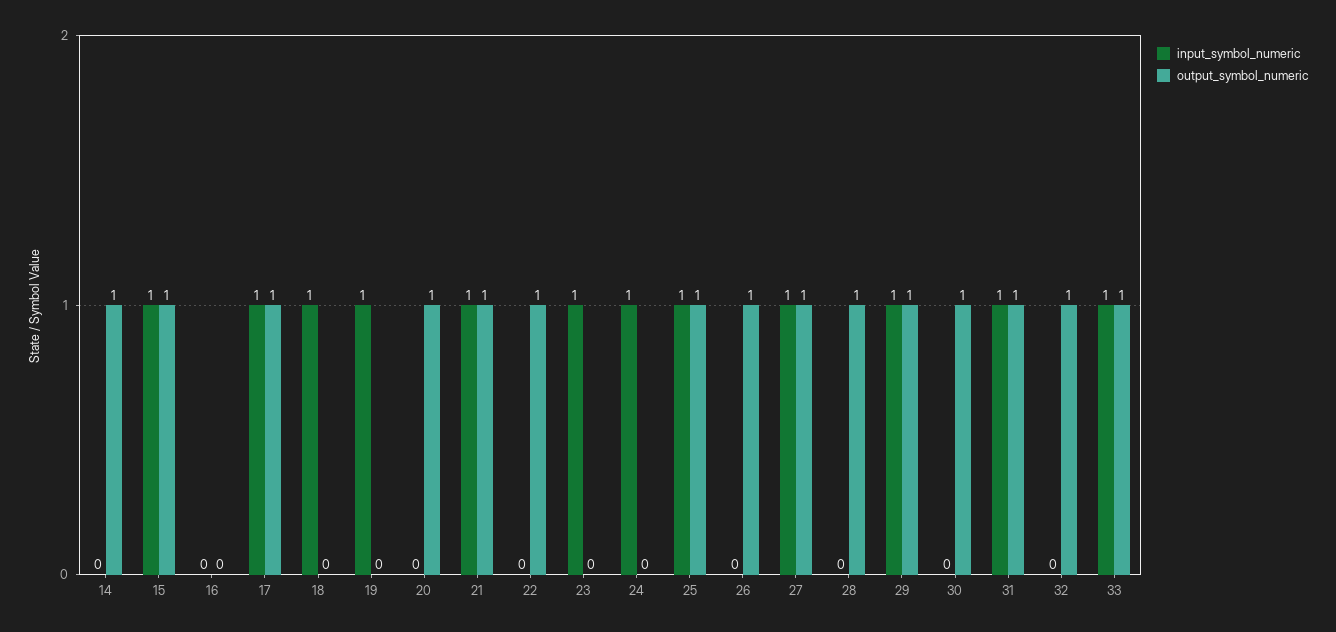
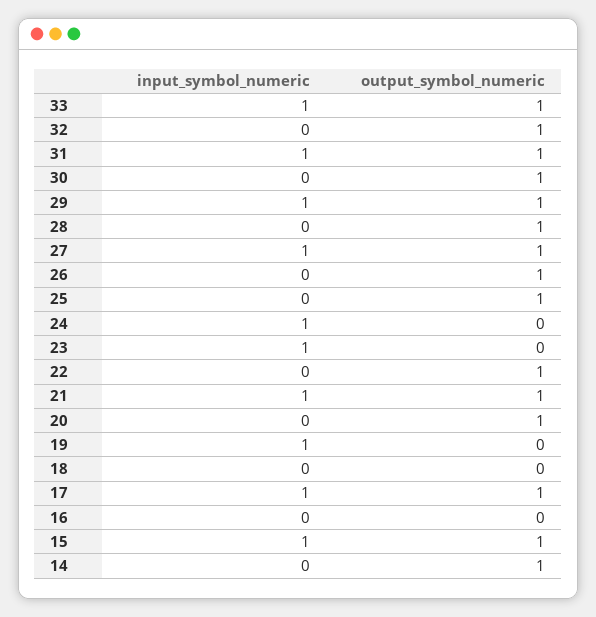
input_symbol_numeric, 18: 1 -> 0
input_symbol_numeric, 25: 1 -> 0

